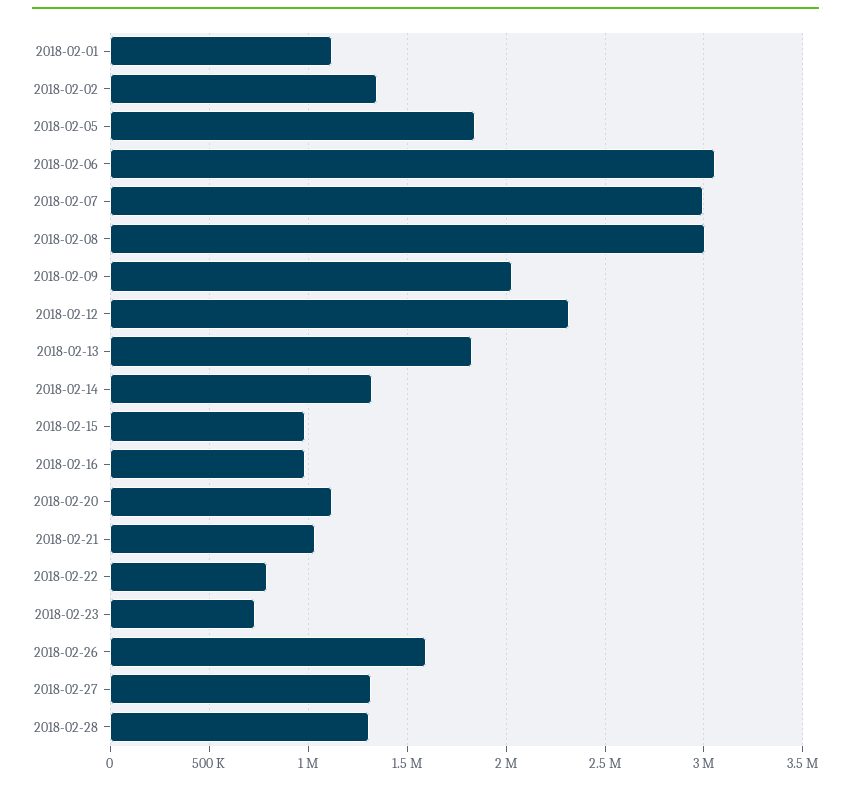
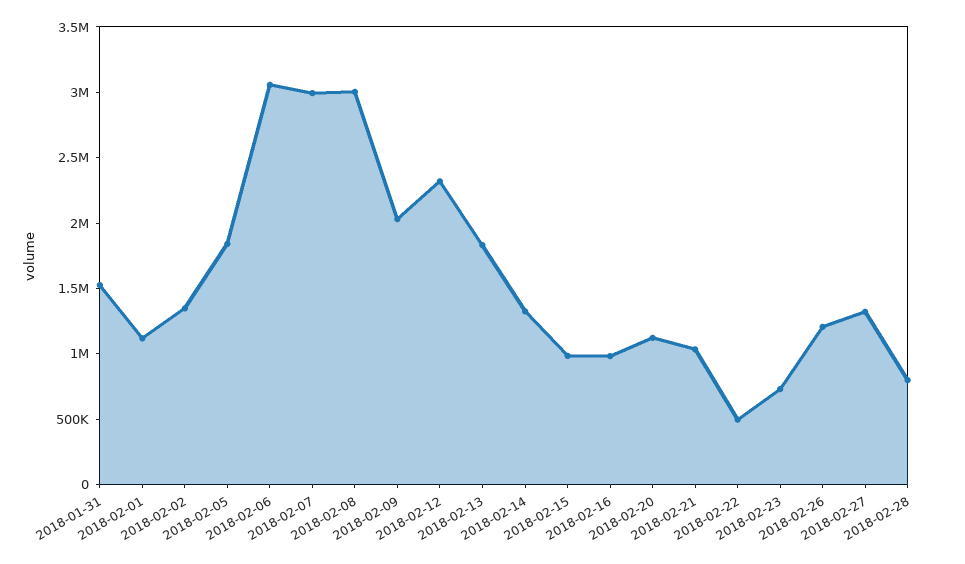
2018-02-22: 800000 -> 500000
2018-02-26: 1600000 -> 1200000
2018-02-28: 1300000 -> 800000
2018-01-31: none -> 1500000

